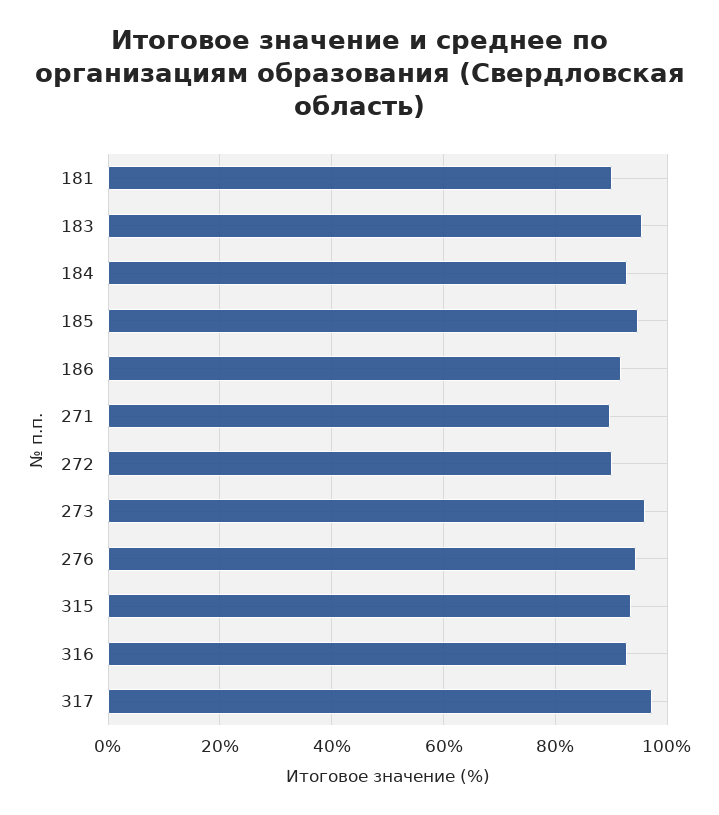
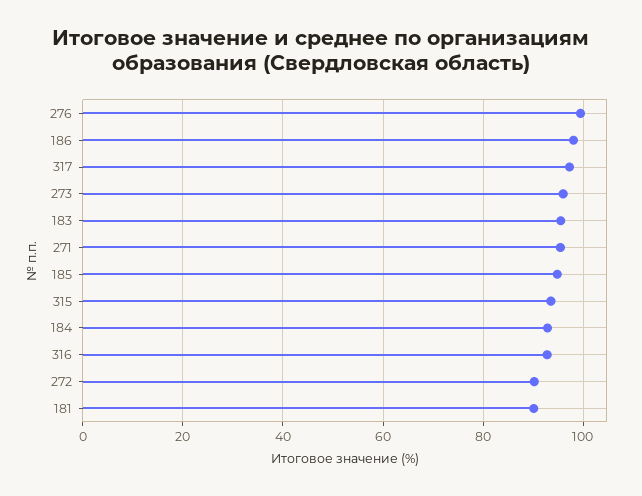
186: 92 -> 98
271: 90 -> 96
276: 94 -> 100

